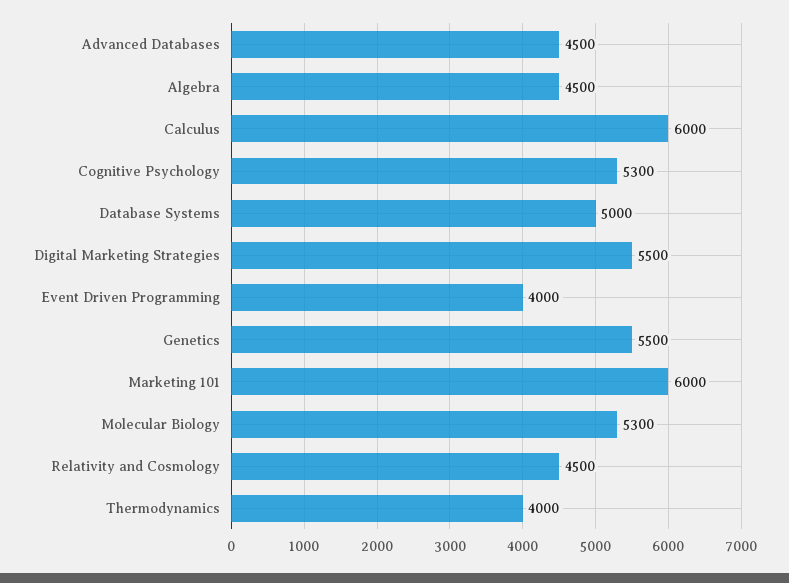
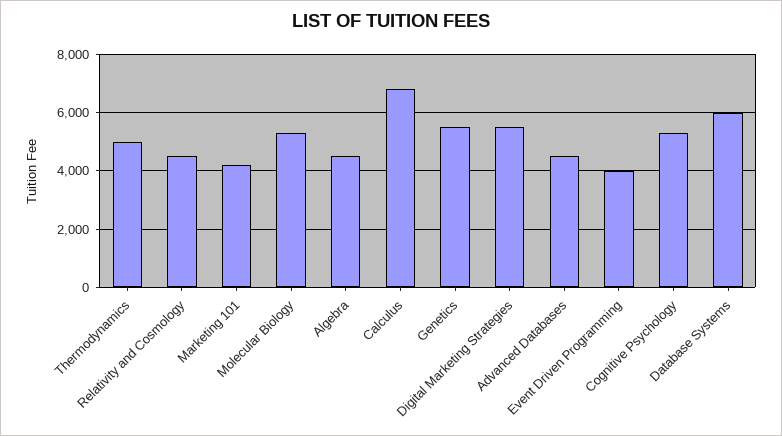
Calculus: 6000 -> 6750
Database Systems: 5000 -> 6000
Marketing 101: 6000 -> 4250
Thermodynamics: 4000 -> 5000

